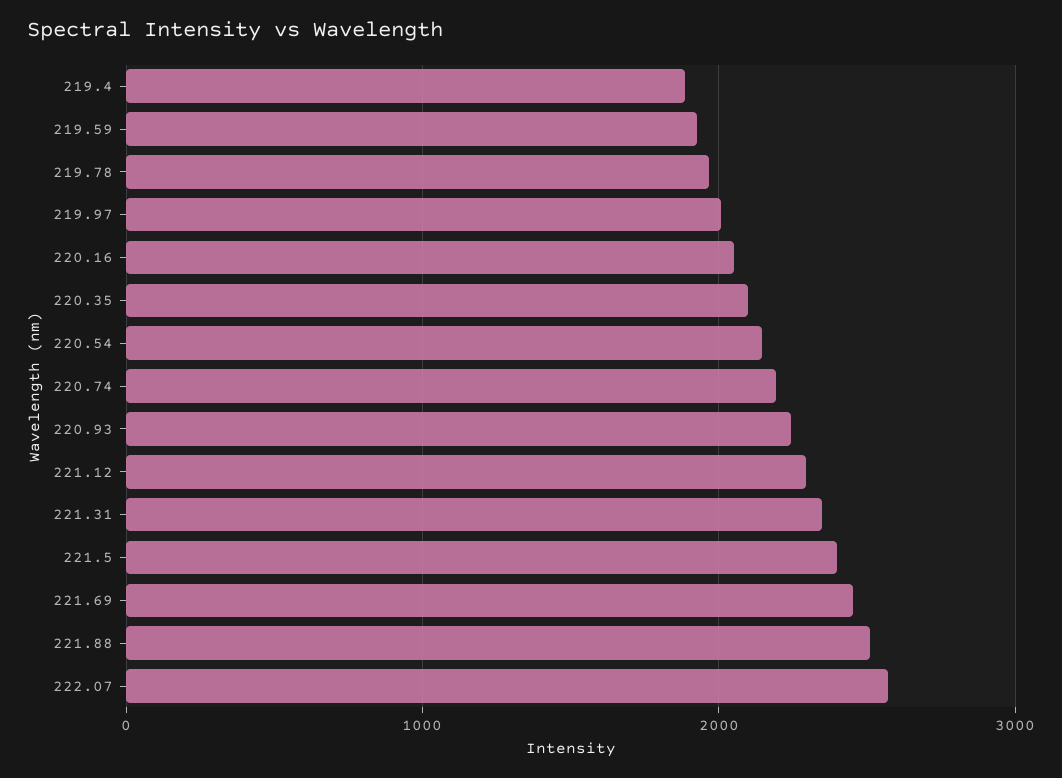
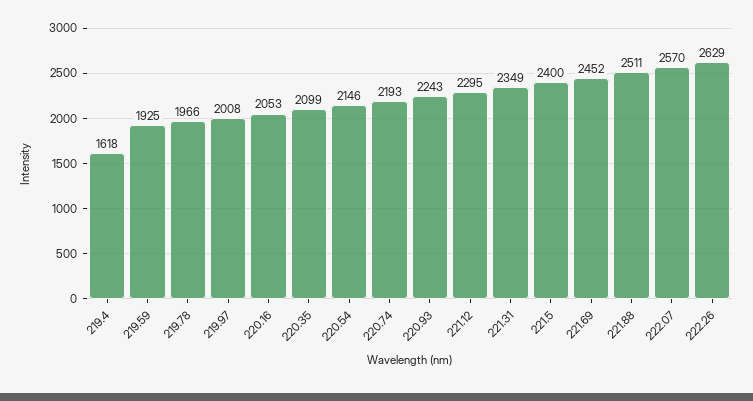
219.4: 1900 -> 1618
222.26: none -> 2629

